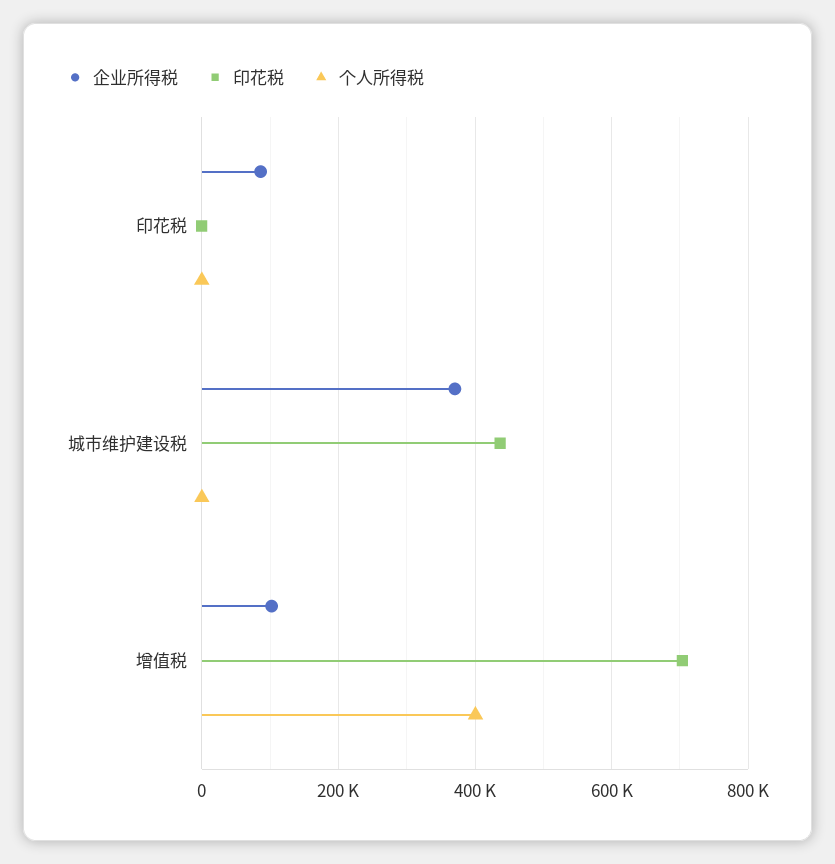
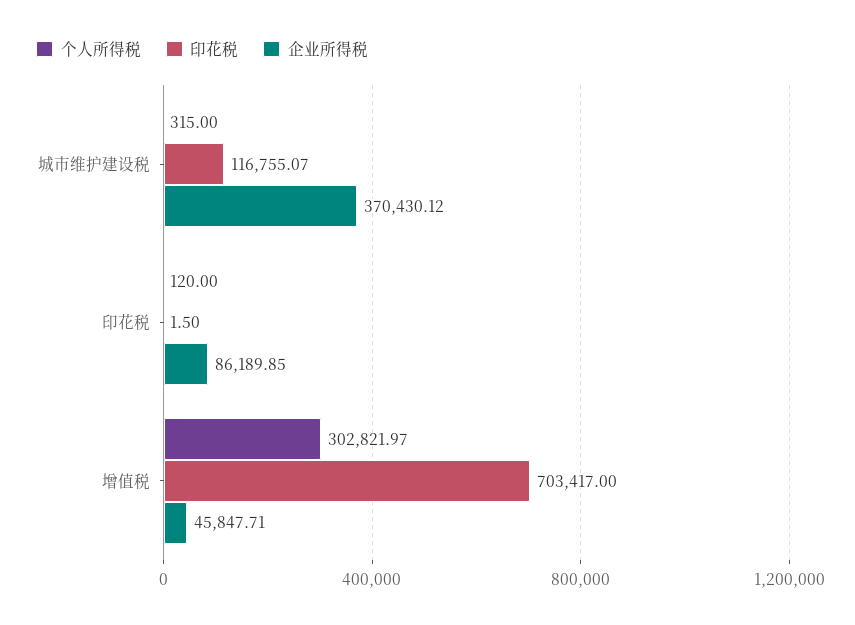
印花税, 城市维护建设税: 440000 -> 116755.07
企业所得税, 增值税: 100000 -> 45847.71
个人所得税, 增值税: 400000 -> 302821.97

